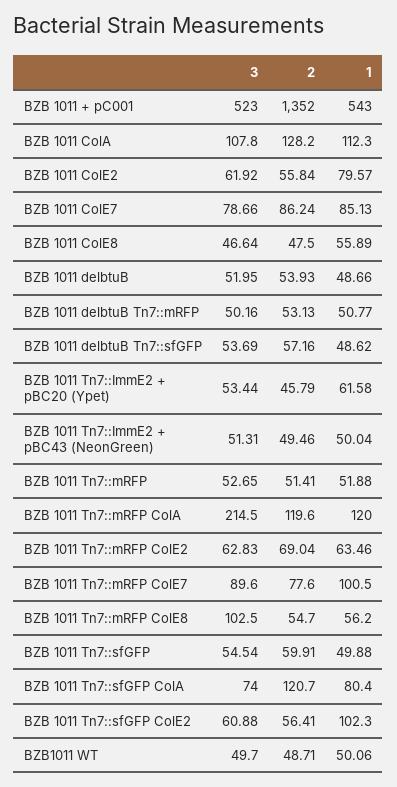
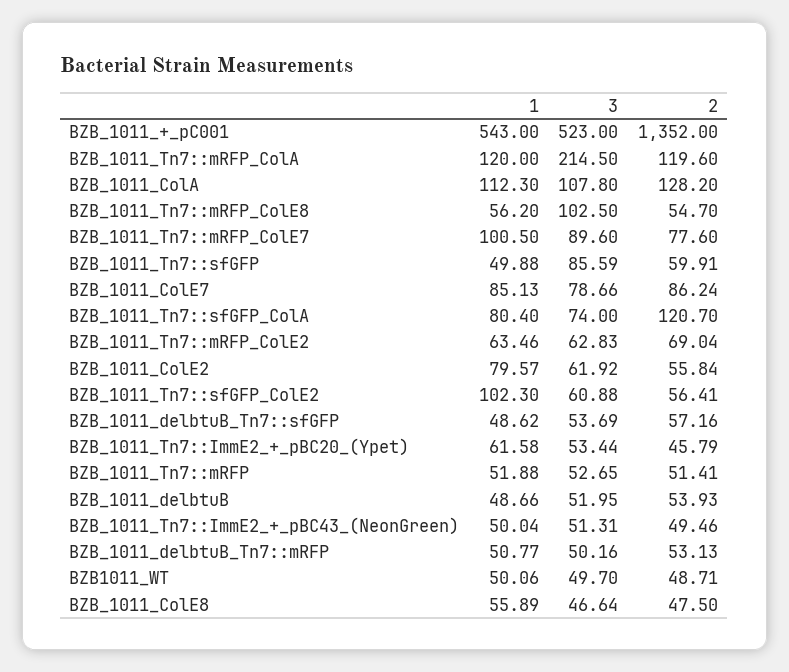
3, BZB 1011 Tn7::sfGFP: 54.54 -> 85.59

